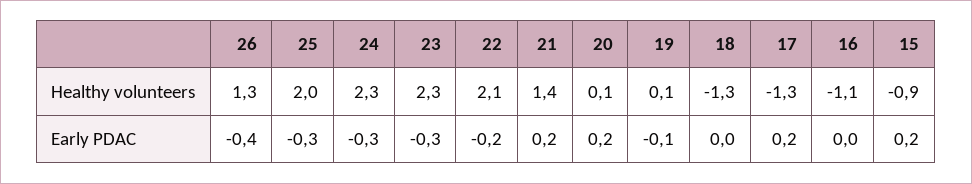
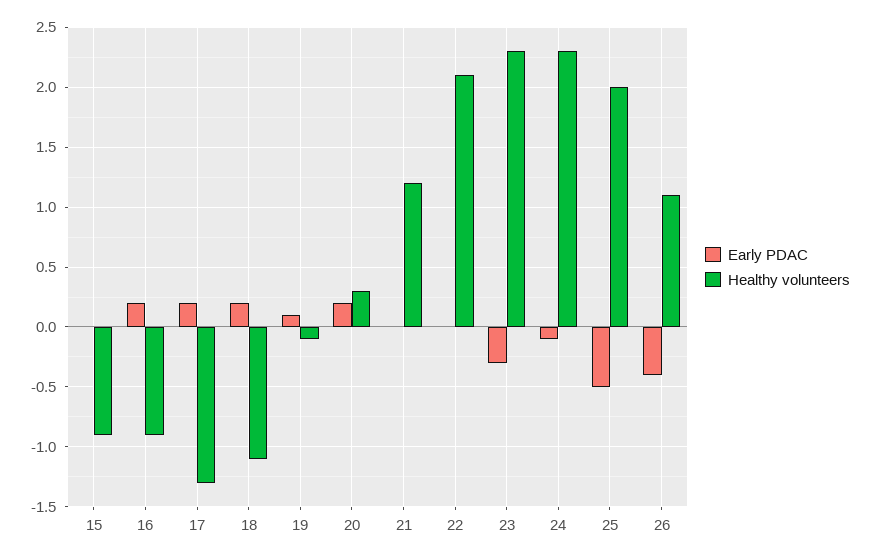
Healthy volunteers, 26: 1.3 -> 1.1
Healthy volunteers, 21: 1.4 -> 1.2
Healthy volunteers, 20: 0.1 -> 0.3
Healthy volunteers, 19: 0.1 -> -0.1
Healthy volunteers, 18: -1.3 -> -1.1
Healthy volunteers, 16: -1.1 -> -0.9
Early PDAC, 25: -0.3 -> -0.5
Early PDAC, 24: -0.3 -> -0.1
Early PDAC, 22: -0.2 -> 0
Early PDAC, 21: 0.2 -> 0
Early PDAC, 19: -0.1 -> 0.1
Early PDAC, 18: 0 -> 0.2
Early PDAC, 16: 0 -> 0.2
Early PDAC, 15: 0.2 -> 0

